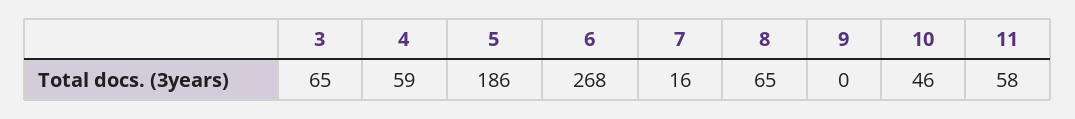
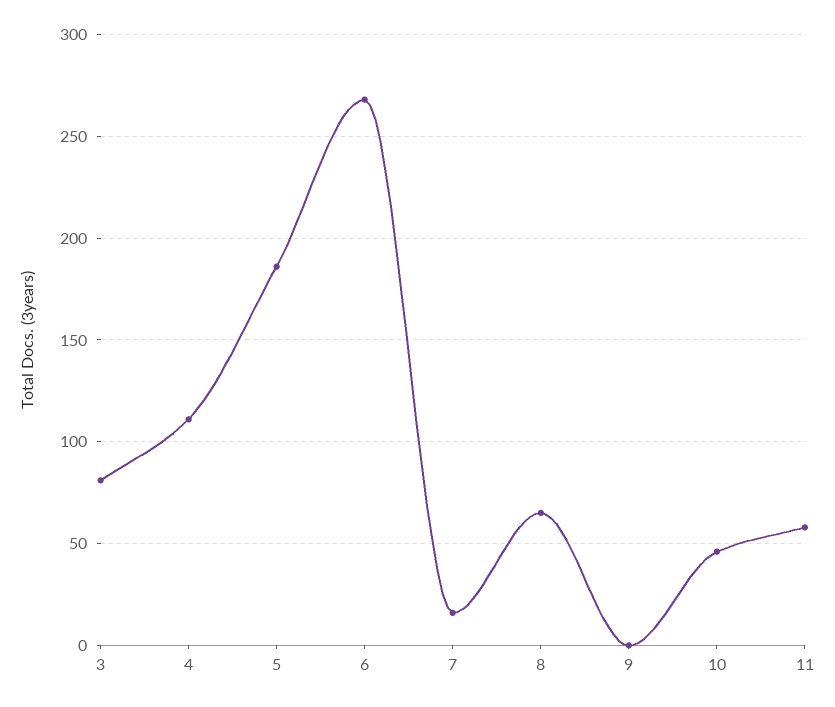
3: 65 -> 80
4: 59 -> 110

